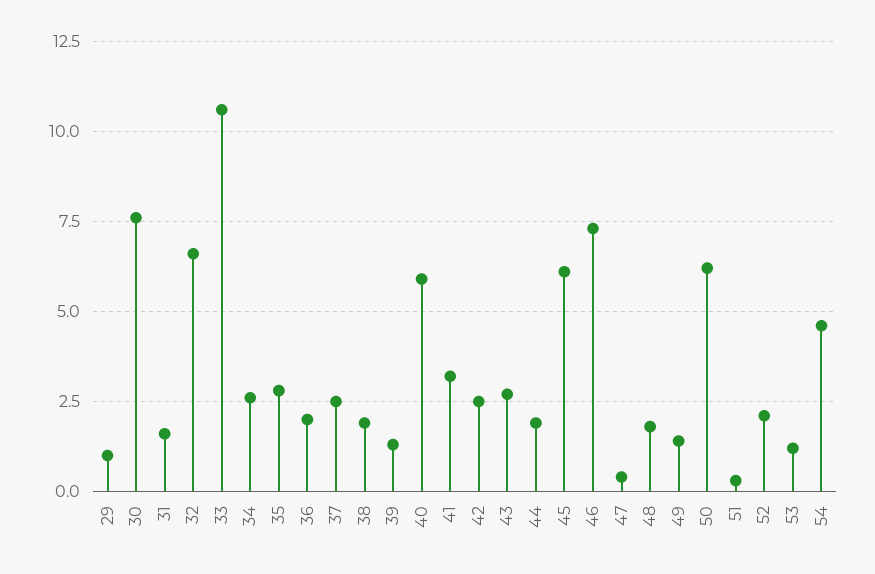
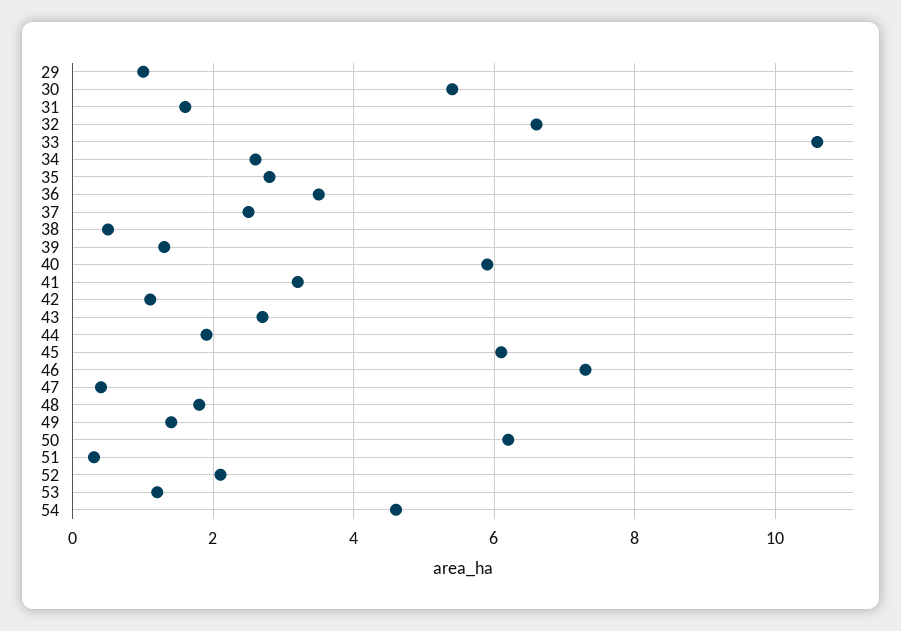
30: 7.5 -> 5.5
36: 2 -> 3.5
38: 2 -> 0.5
42: 2.5 -> 1

